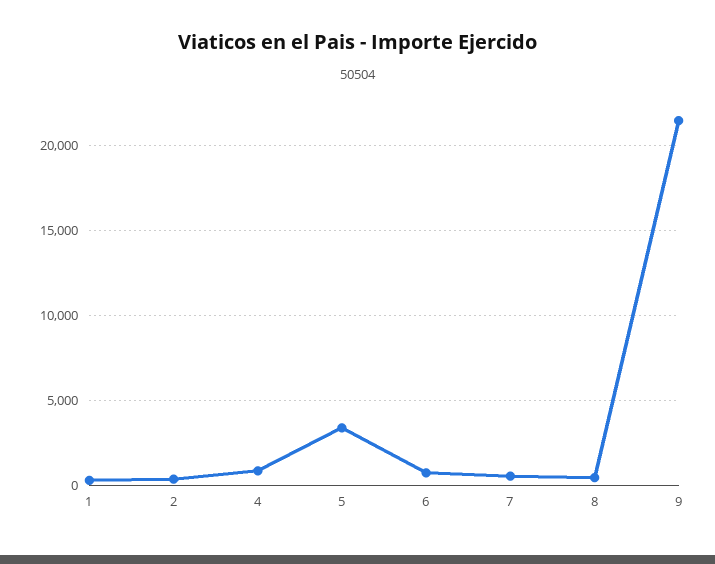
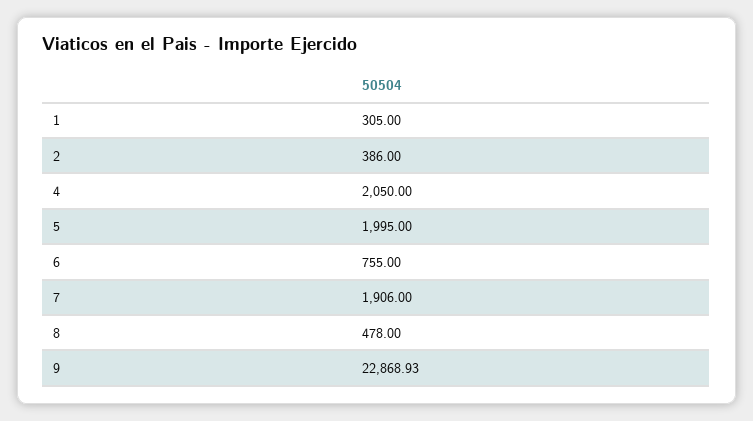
4: 1000 -> 2050
5: 3500 -> 1995
7: 500 -> 1906
9: 21500 -> 22868.93

